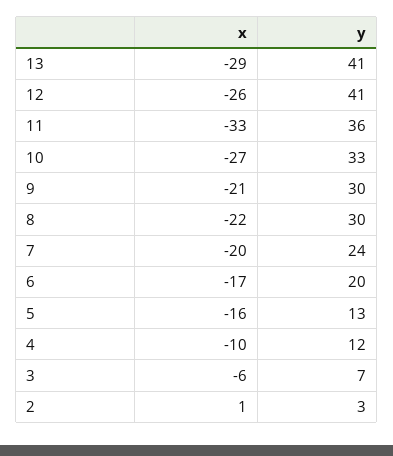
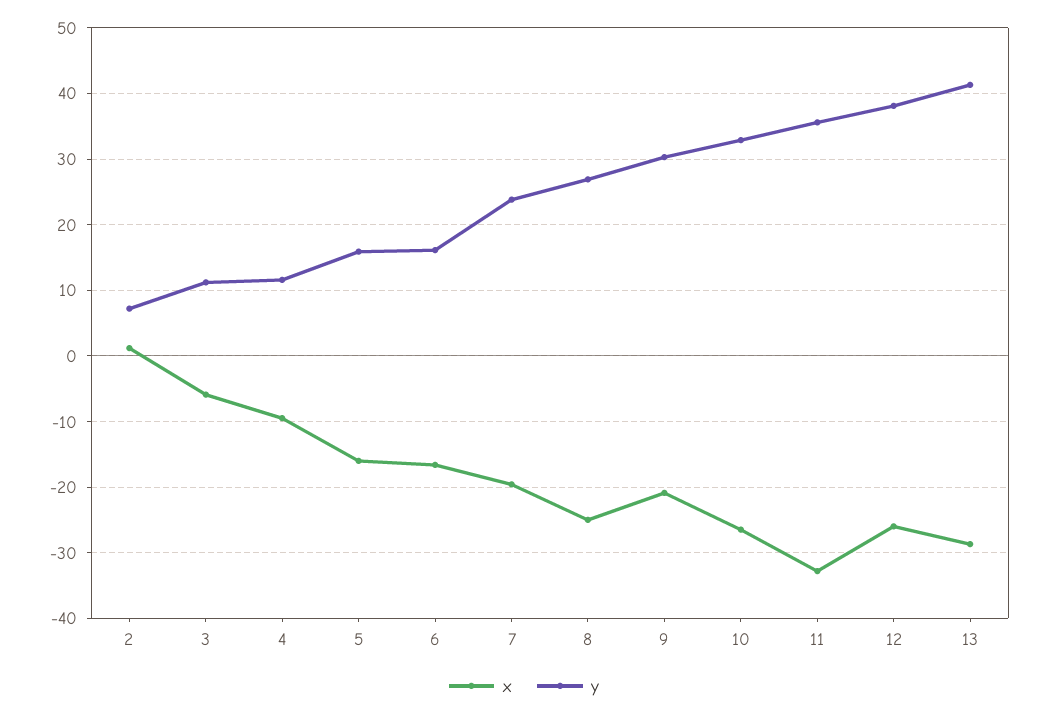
y, 12: 41 -> 38
x, 8: -22 -> -25
y, 8: 30 -> 27
y, 6: 20 -> 16
y, 5: 13 -> 16
y, 3: 7 -> 11
y, 2: 3 -> 7

